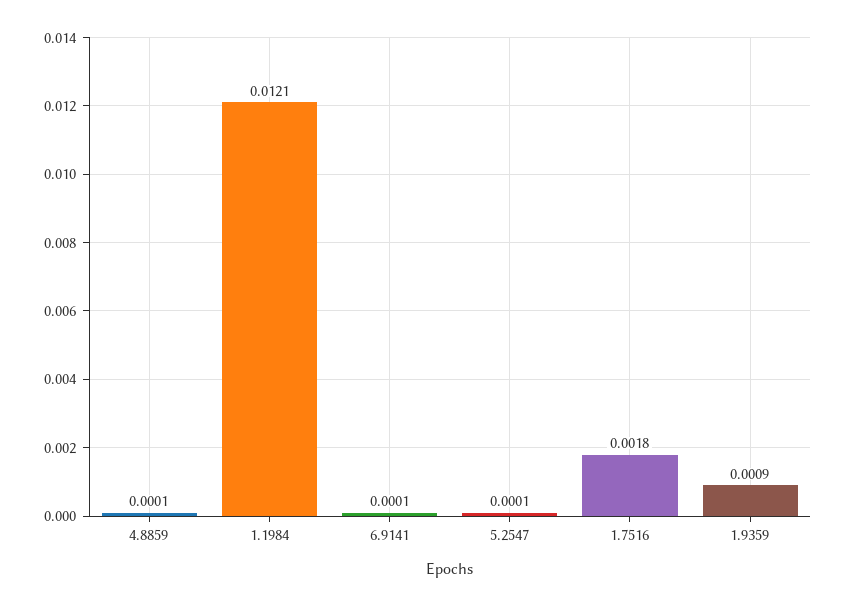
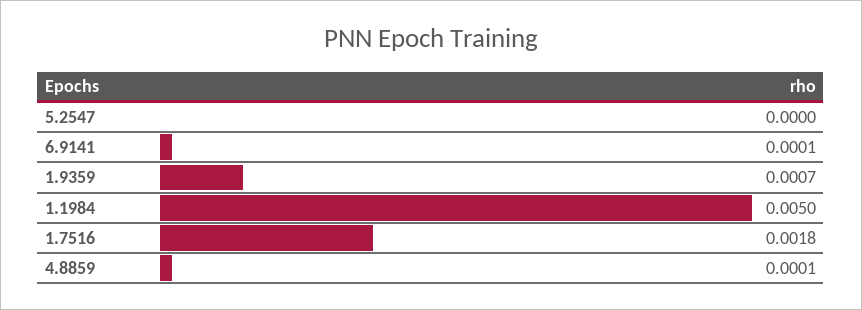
1.1984: 0.0121 -> 0.005
5.2547: 0.0001 -> 0
1.9359: 0.0009 -> 0.0007

